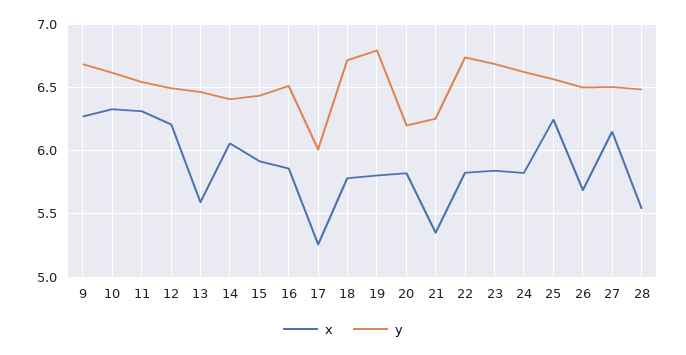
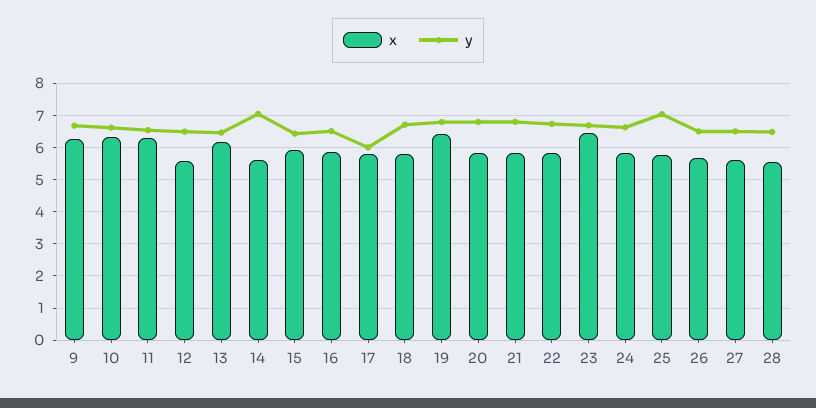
x, 12: 6.2 -> 5.6
x, 13: 5.6 -> 6.2
x, 14: 6.05 -> 5.6
y, 14: 6.4 -> 7
x, 17: 5.25 -> 5.8
x, 19: 5.8 -> 6.4
y, 20: 6.2 -> 6.8
x, 21: 5.35 -> 5.8
y, 21: 6.25 -> 6.8
x, 23: 5.85 -> 6.4
x, 25: 6.25 -> 5.8
y, 25: 6.55 -> 7
x, 27: 6.15 -> 5.6

